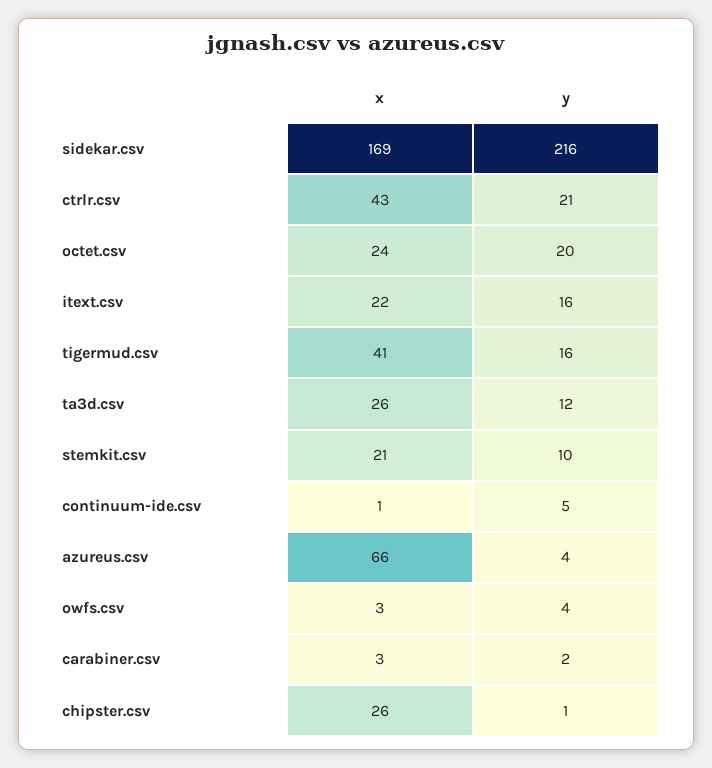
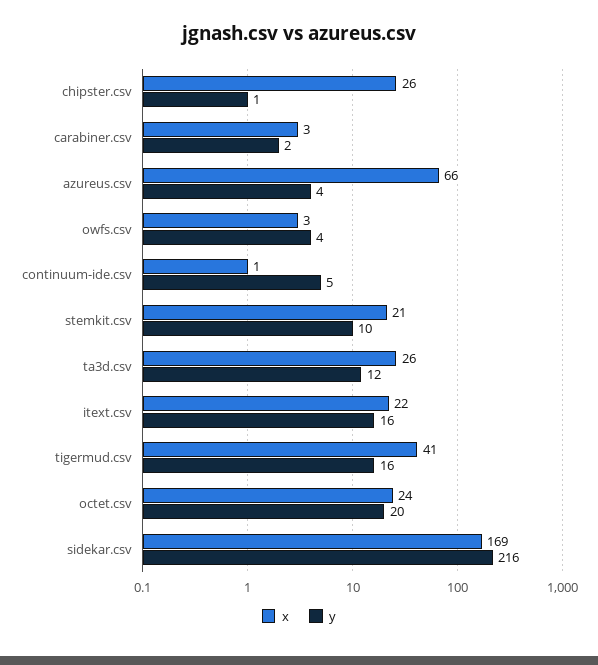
x, ctrlr.csv: 43 -> none
y, ctrlr.csv: 21 -> none

